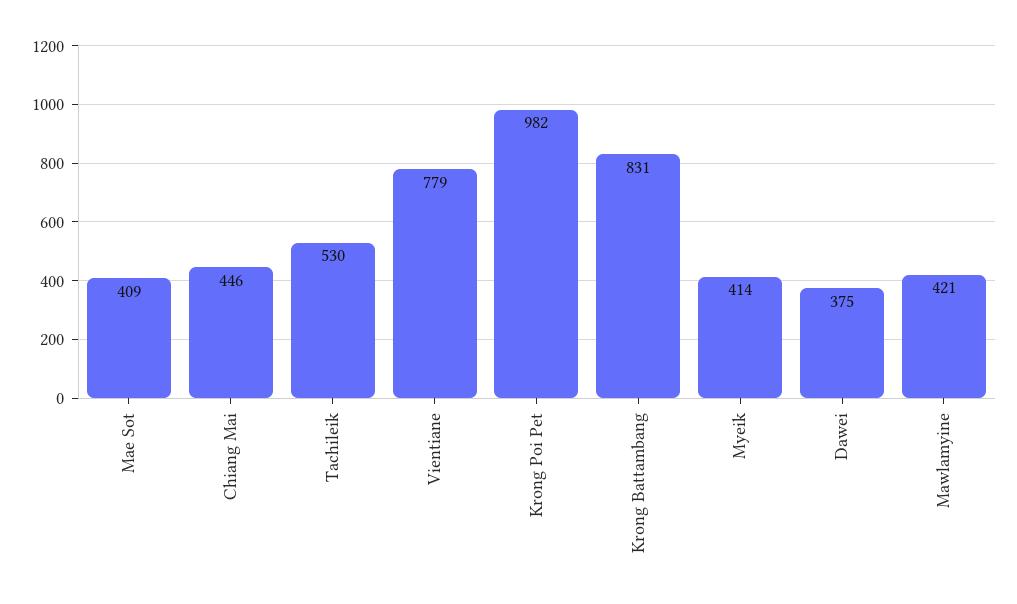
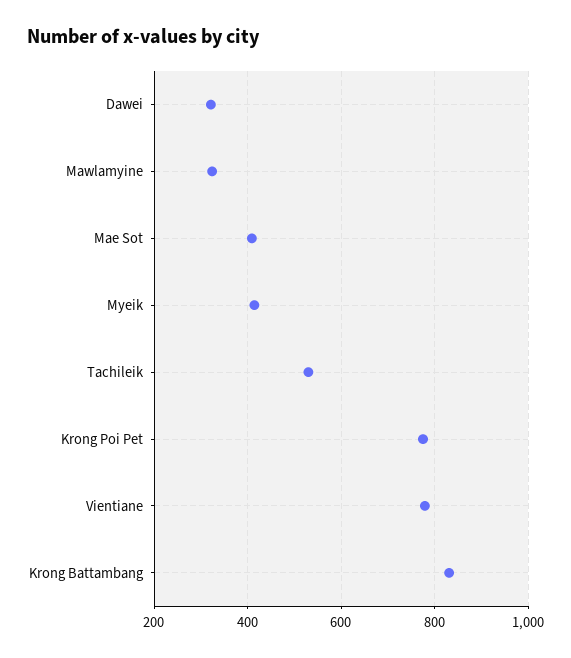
Chiang Mai: 446 -> none
Krong Poi Pet: 982 -> 780
Dawei: 375 -> 320
Mawlamyine: 421 -> 320

